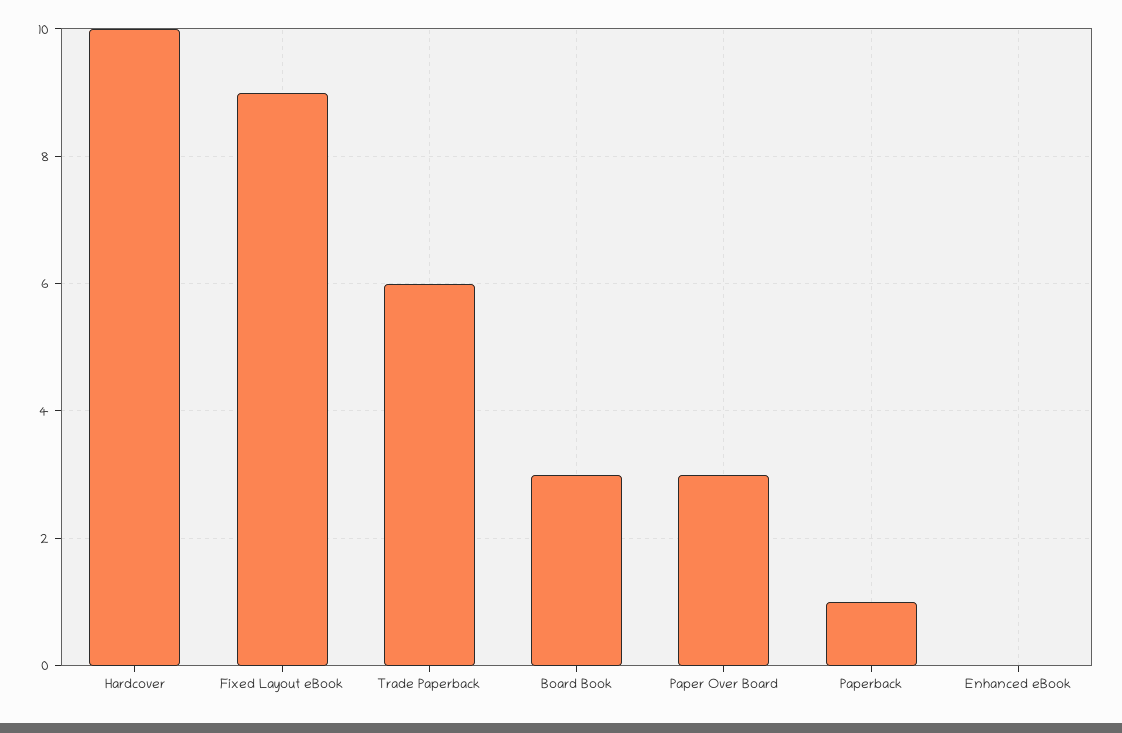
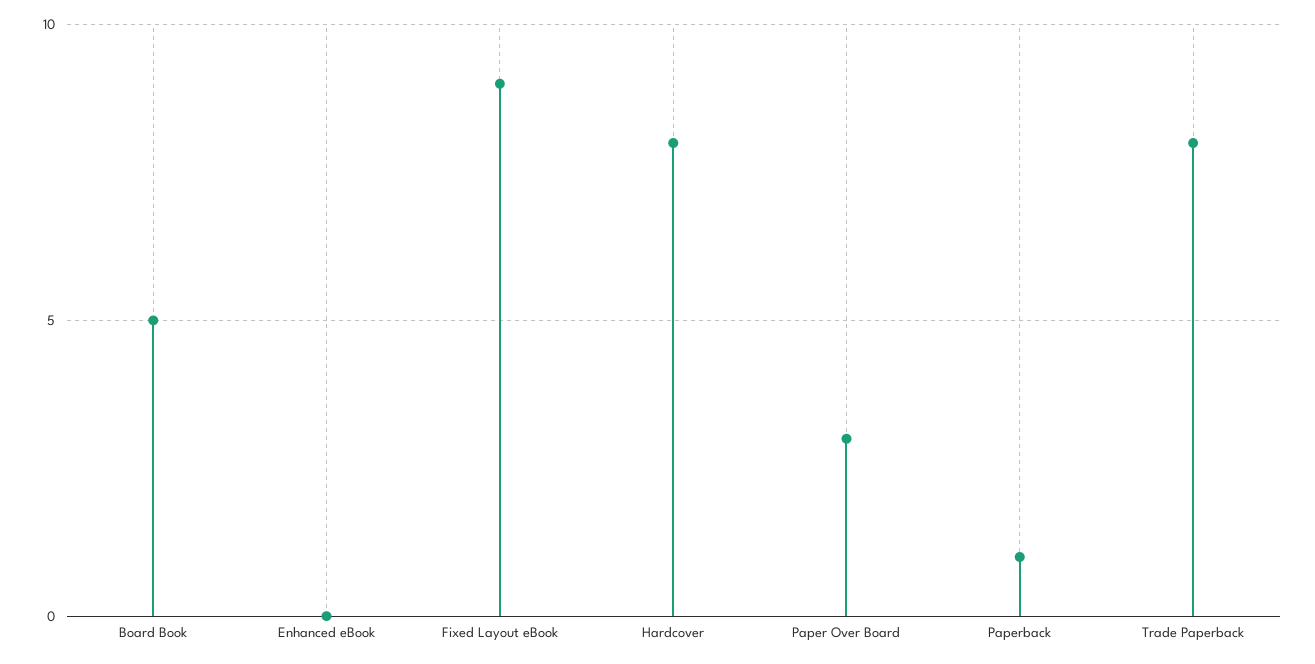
Hardcover: 10 -> 8
Trade Paperback: 6 -> 8
Board Book: 3 -> 5

